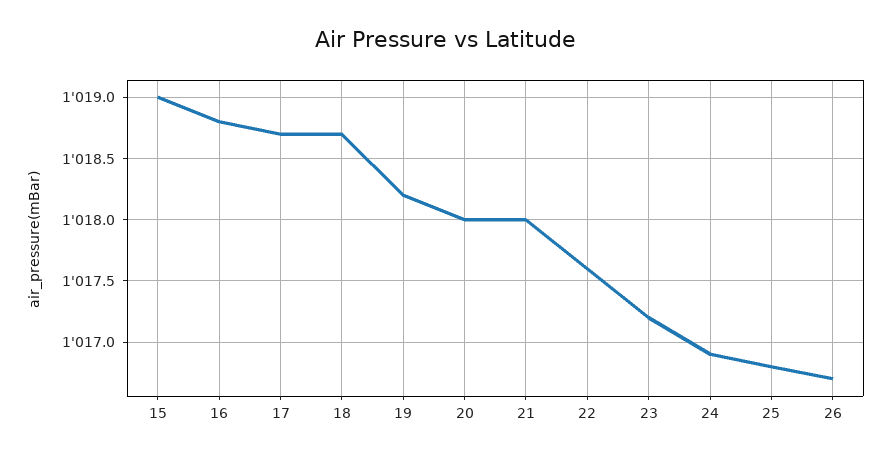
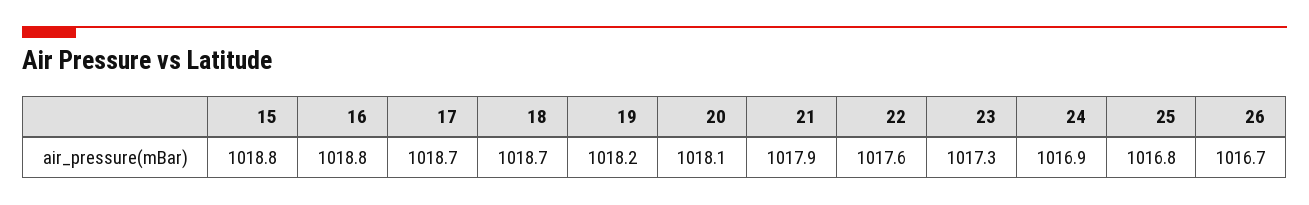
15: 1019 -> 1018.8
20: 1018 -> 1018.1
21: 1018 -> 1017.9
23: 1017.2 -> 1017.3

